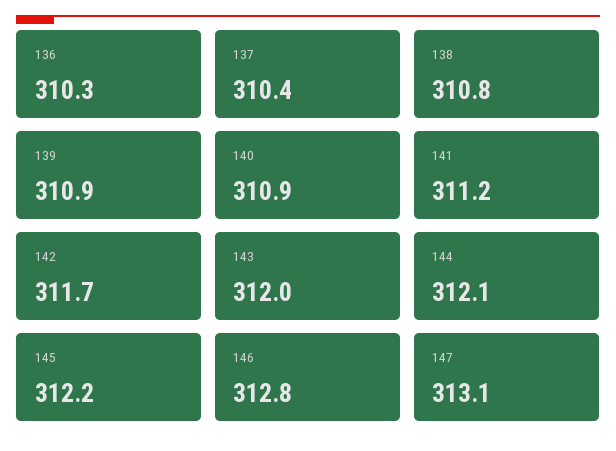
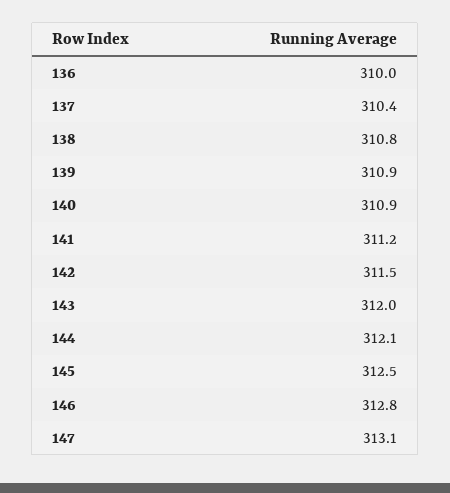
136: 310.3 -> 310
142: 311.7 -> 311.5
145: 312.2 -> 312.5

